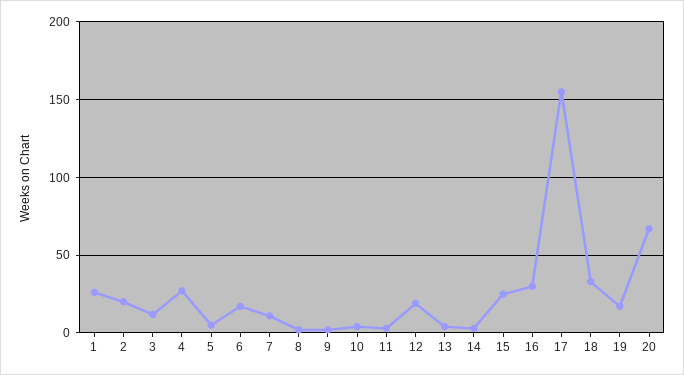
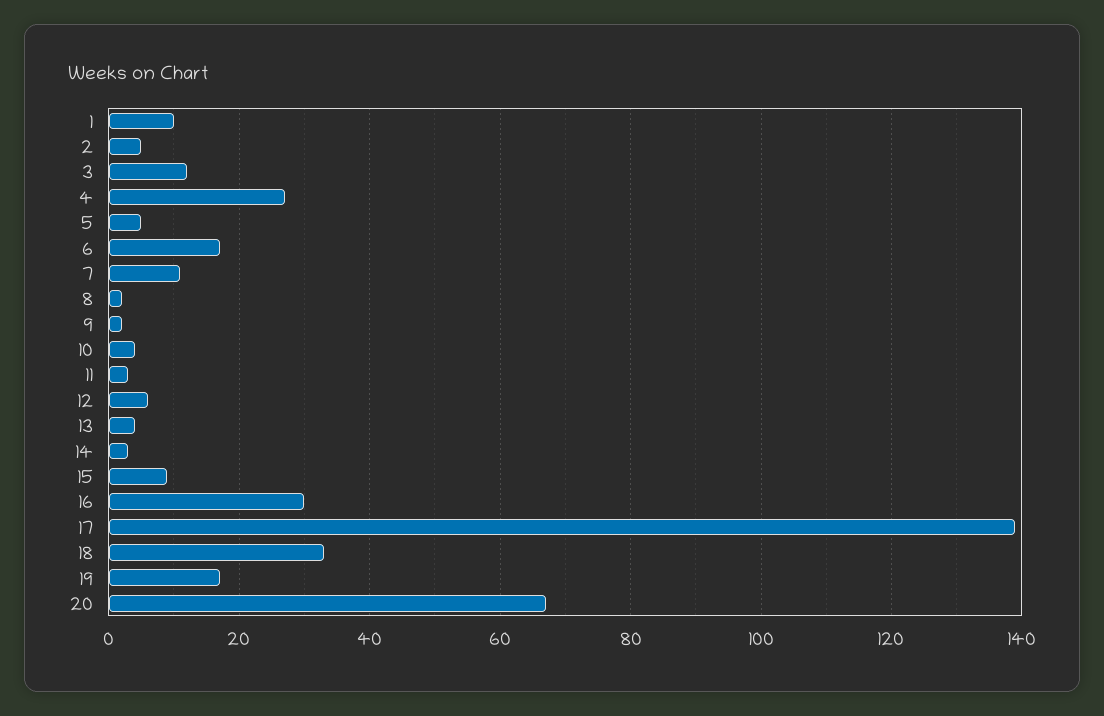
1: 25 -> 10
2: 20 -> 5
12: 20 -> 5
15: 25 -> 10
17: 155 -> 140

